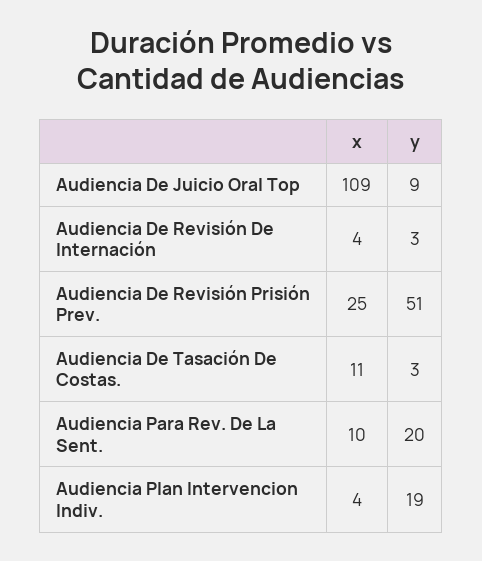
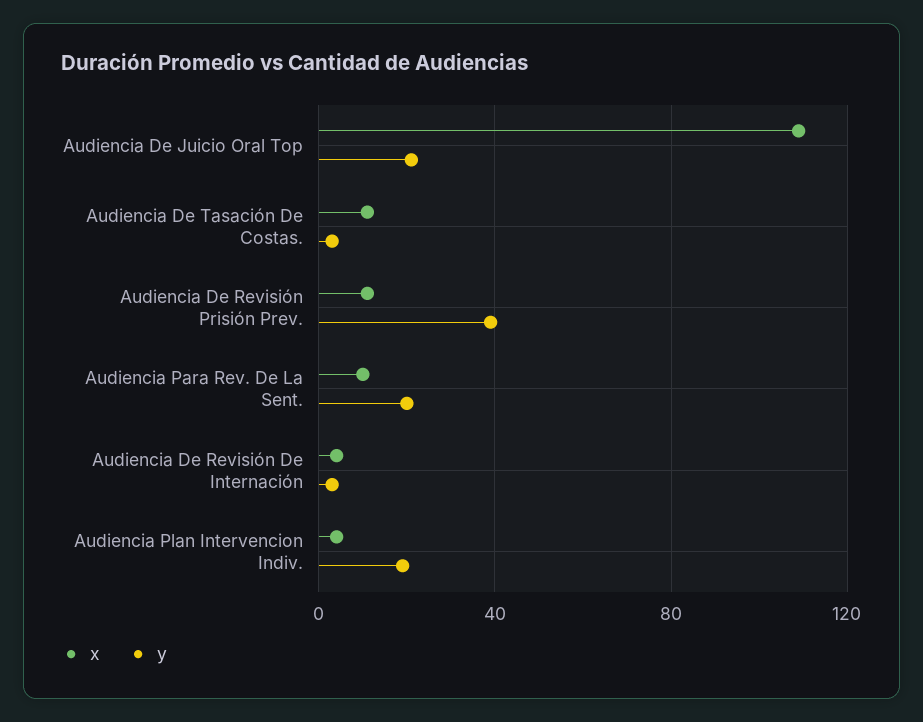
y, Audiencia De Juicio Oral Top: 9 -> 20
x, Audiencia De Revisión Prisión Prev.: 25 -> 10
y, Audiencia De Revisión Prisión Prev.: 51 -> 40

